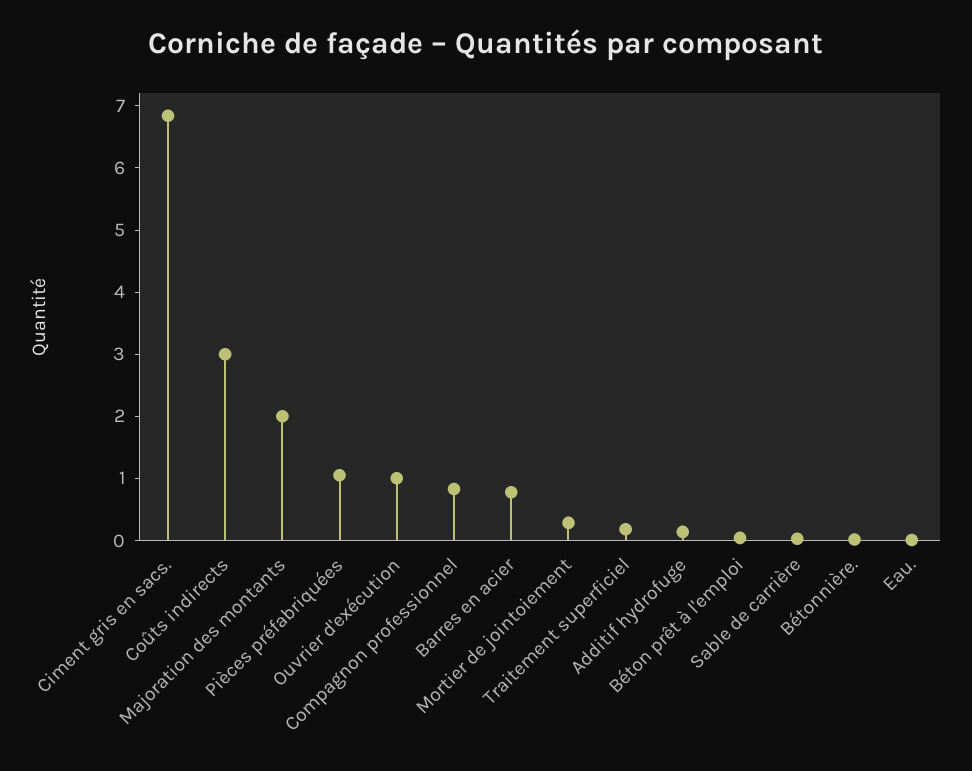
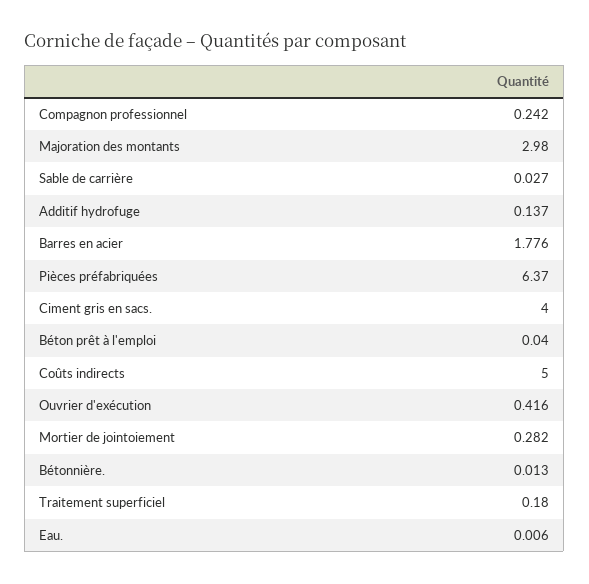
Ciment gris en sacs.: 6.8 -> 4
Coûts indirects: 3 -> 5
Majoration des montants: 2 -> 2.98
Pièces préfabriquées: 1 -> 6.37
Ouvrier d'exécution: 1 -> 0.416
Compagnon professionnel: 0.8 -> 0.242
Barres en acier: 0.8 -> 1.776

